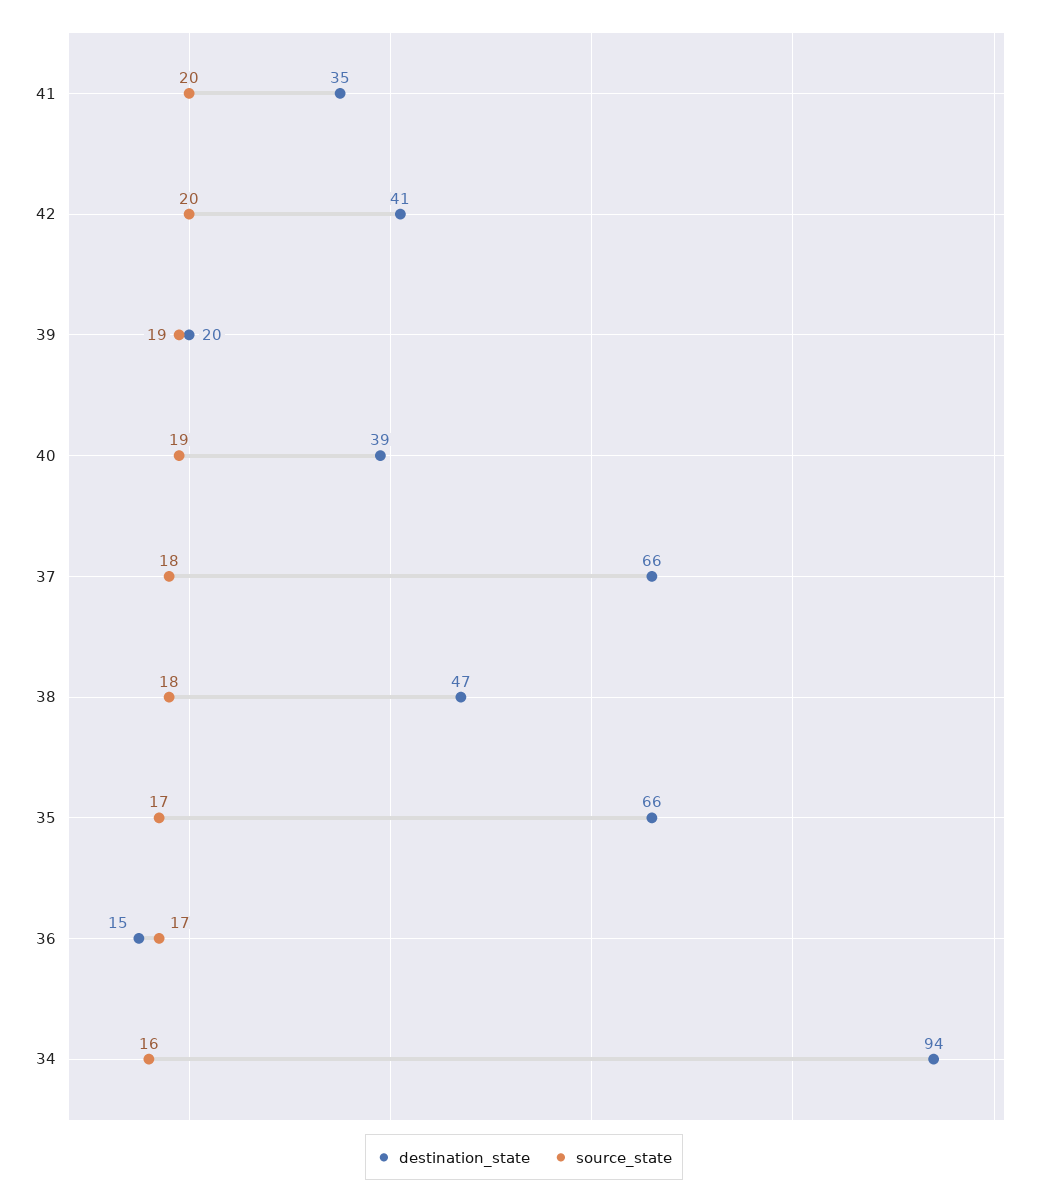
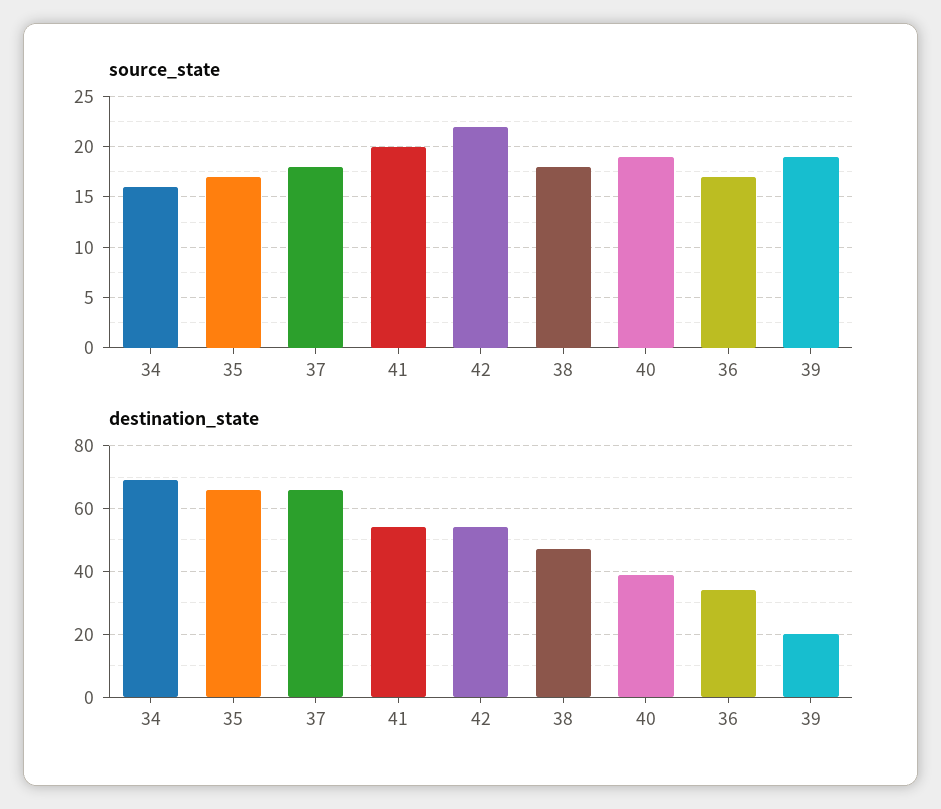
destination_state, 41: 35 -> 55
destination_state, 42: 41 -> 55
source_state, 42: 20 -> 22
destination_state, 36: 15 -> 35
destination_state, 34: 94 -> 70

